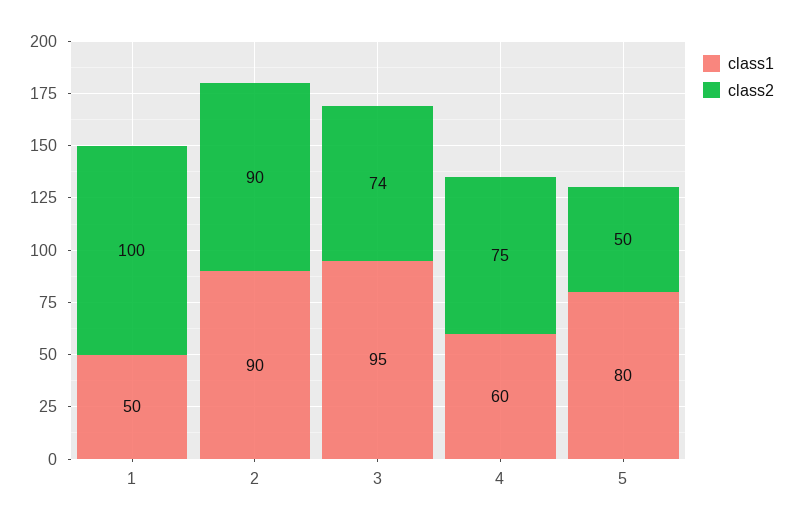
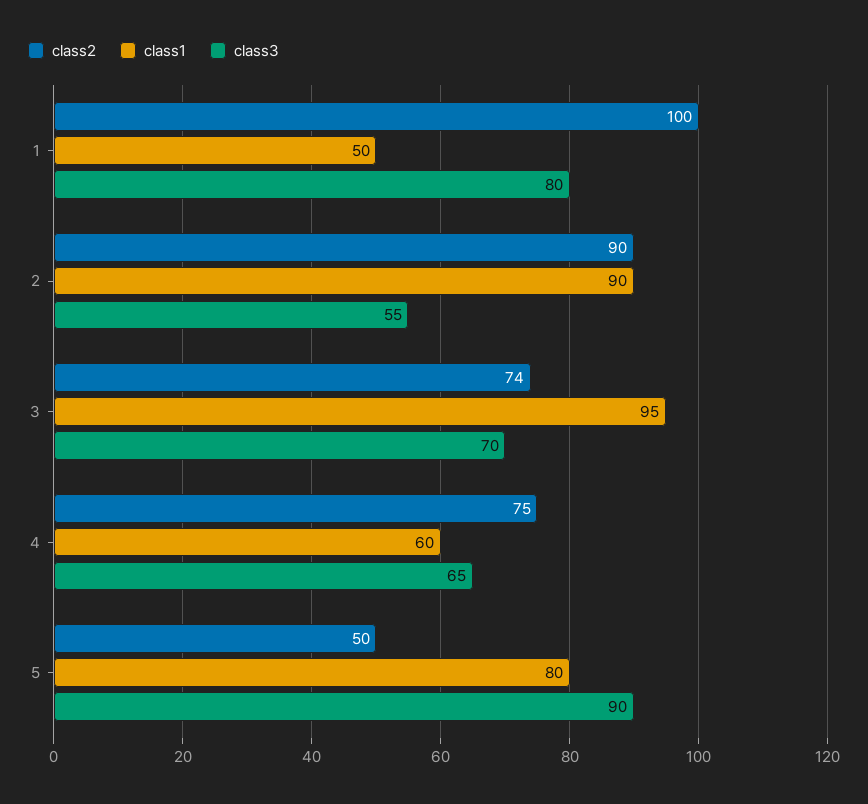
class3, 1: none -> 80
class3, 2: none -> 55
class3, 3: none -> 70
class3, 4: none -> 65
class3, 5: none -> 90

